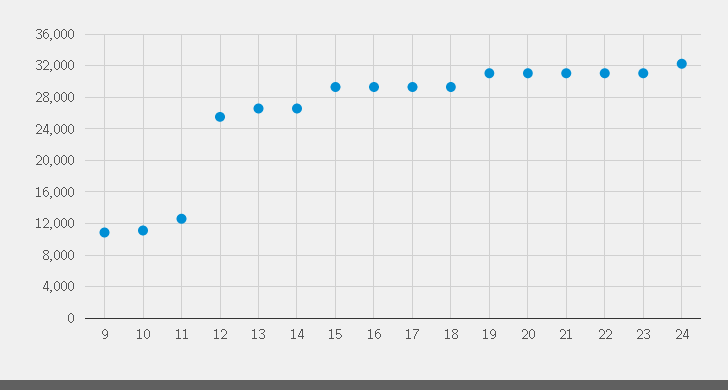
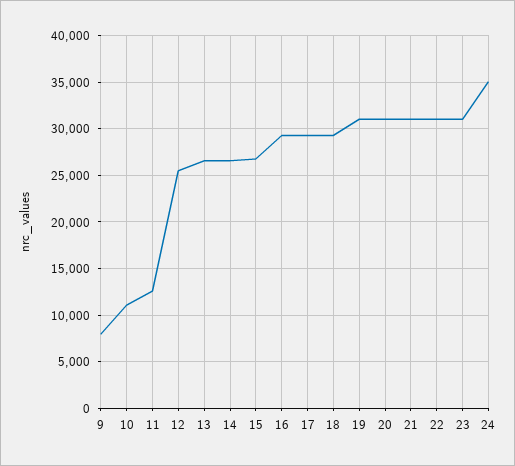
9: 11000 -> 8000
15: 29000 -> 27000
24: 32000 -> 35000

